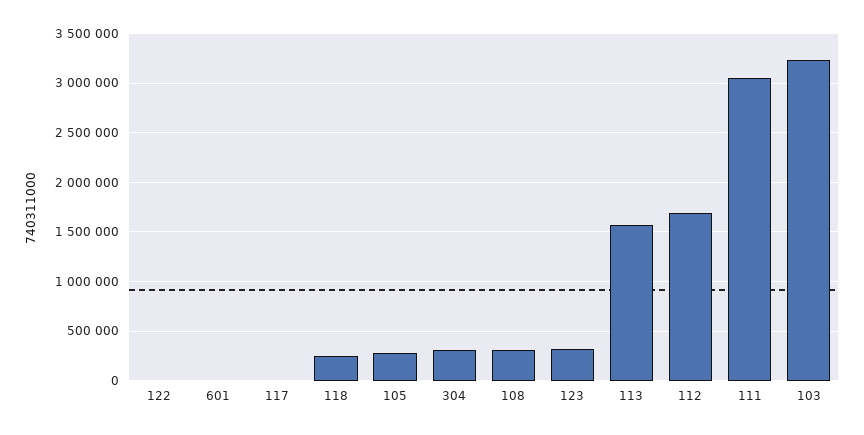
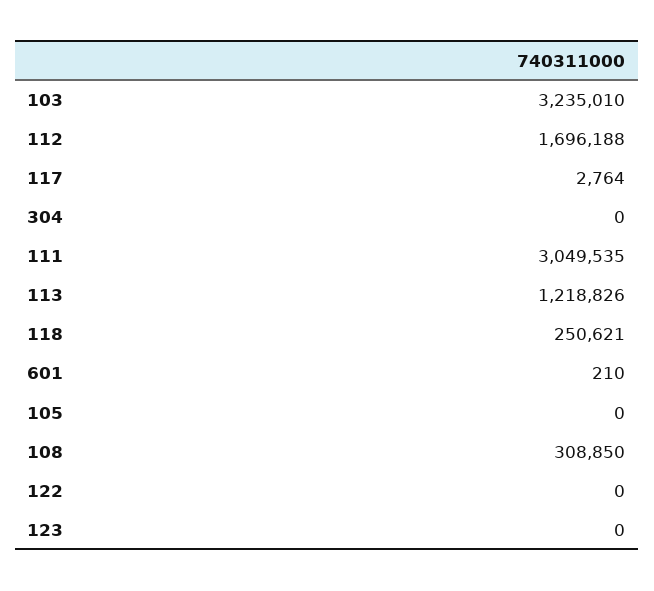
105: 300000 -> 0
304: 300000 -> 0
123: 300000 -> 0
113: 1600000 -> 1218826

